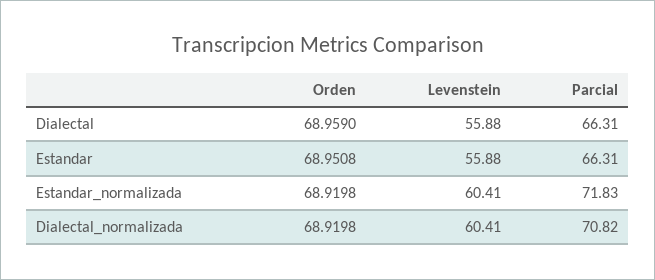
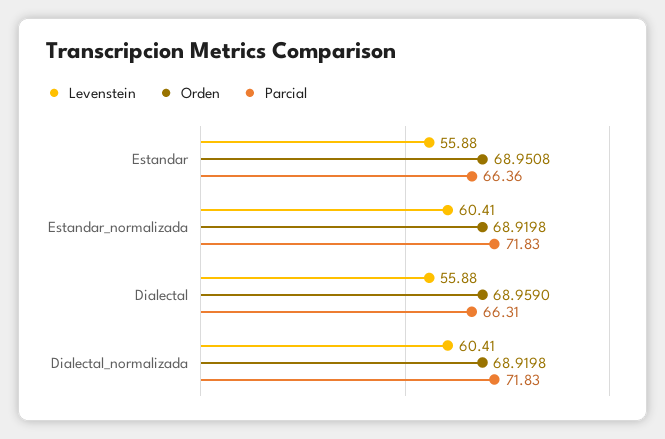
Parcial, Estandar: 66.31 -> 66.36
Parcial, Dialectal_normalizada: 70.82 -> 71.83

